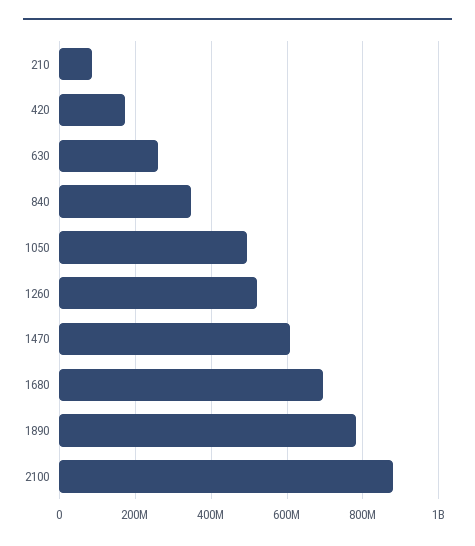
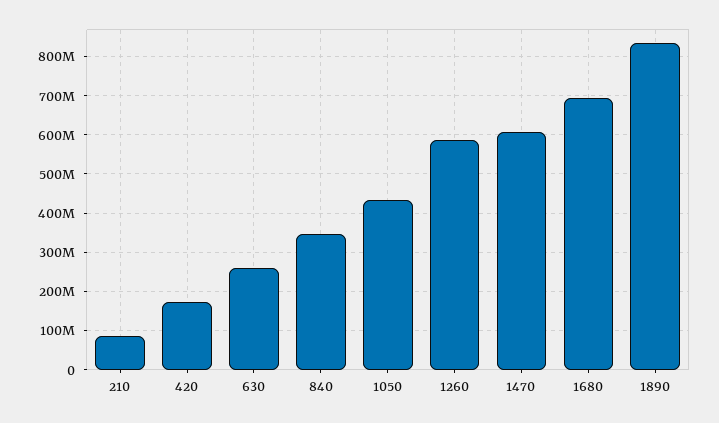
1050: 500000000 -> 440000000
1260: 520000000 -> 580000000
1890: 780000000 -> 840000000
2100: 880000000 -> none

